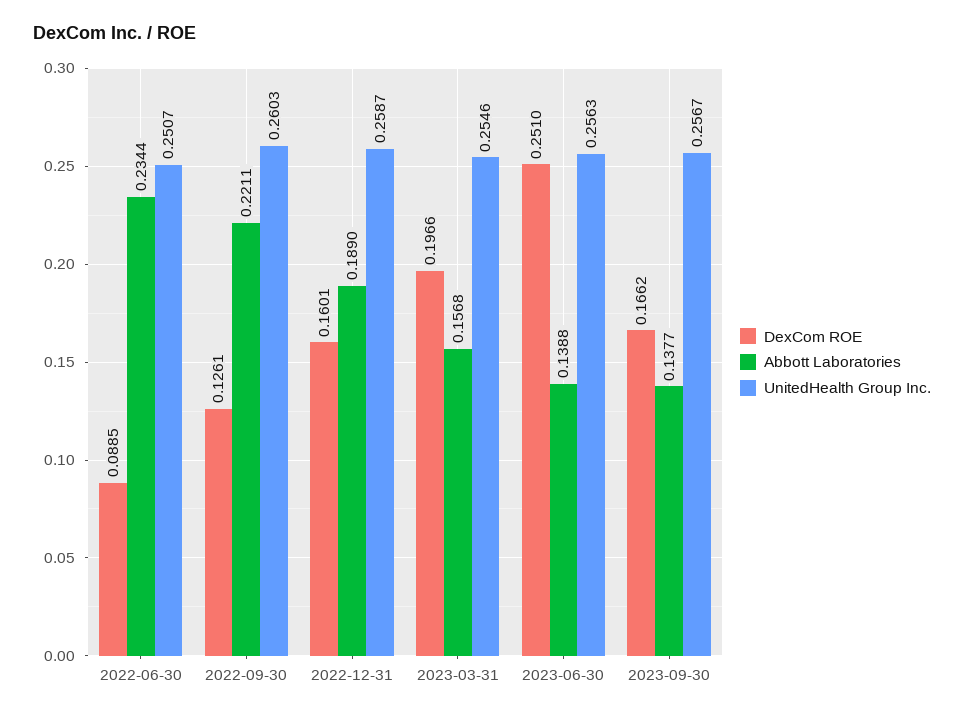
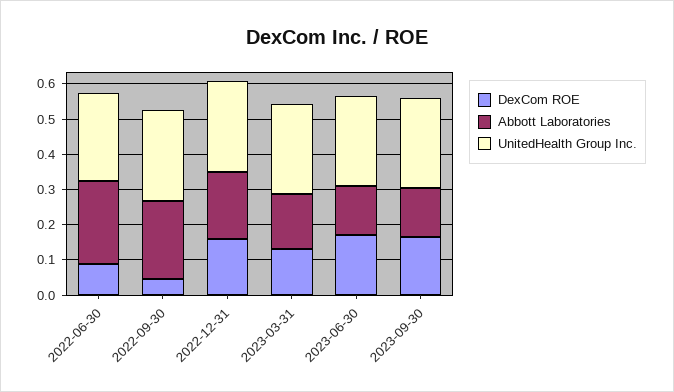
DexCom ROE, 2022-09-30: 0.1261 -> 0.05
DexCom ROE, 2023-03-31: 0.1966 -> 0.125
DexCom ROE, 2023-06-30: 0.251 -> 0.175

